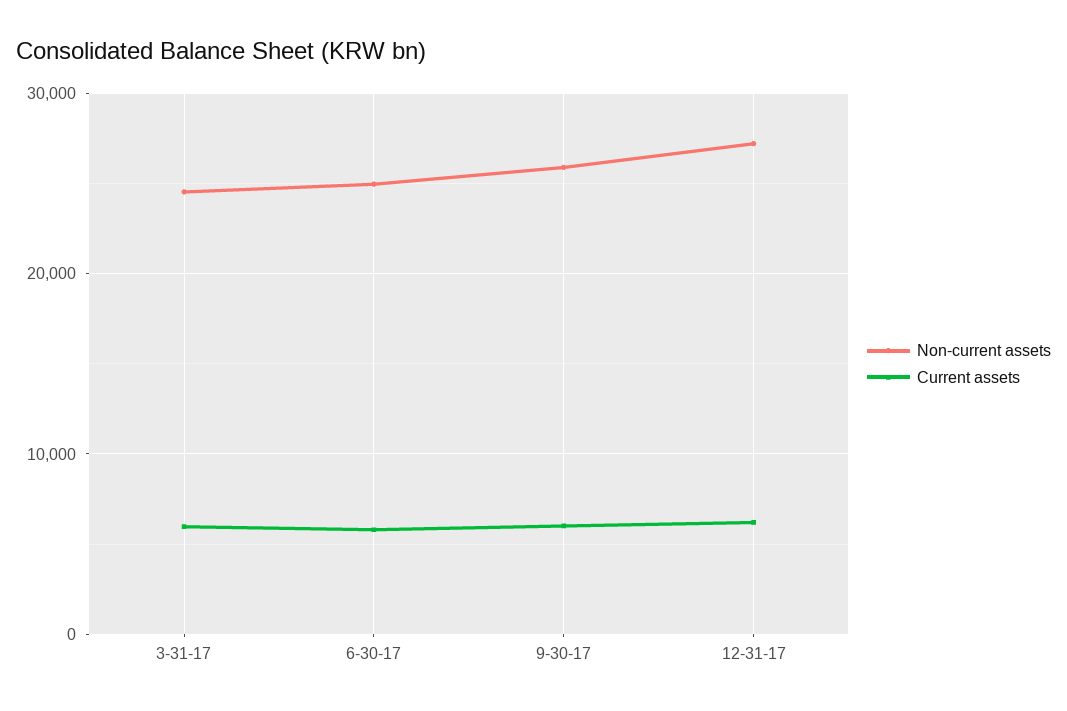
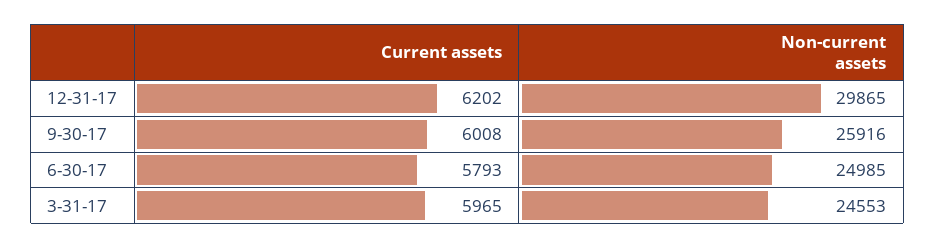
Non-current assets, 12-31-17: 27000 -> 29865

